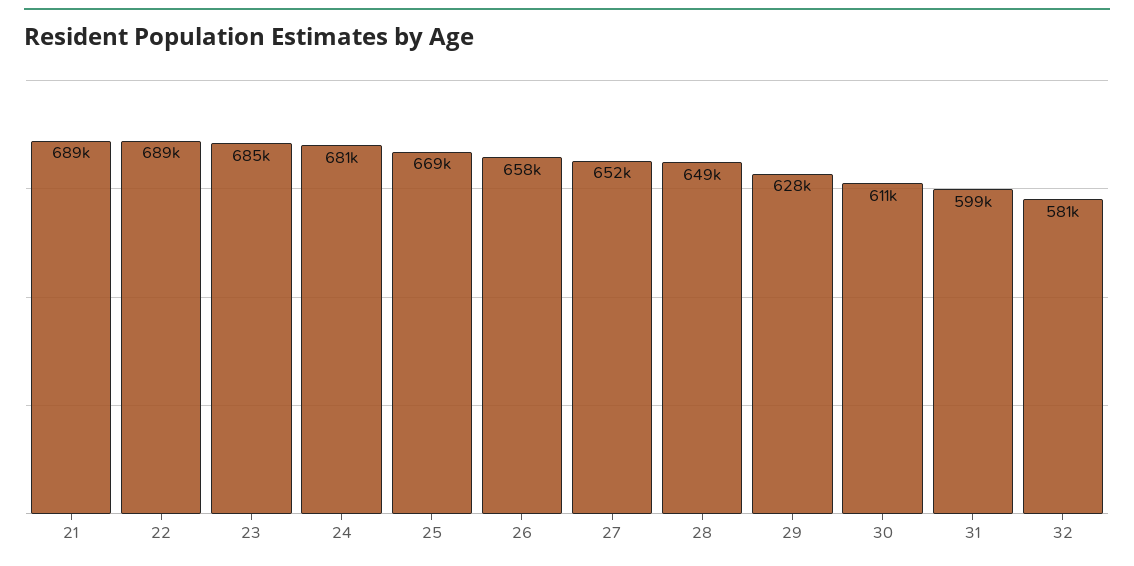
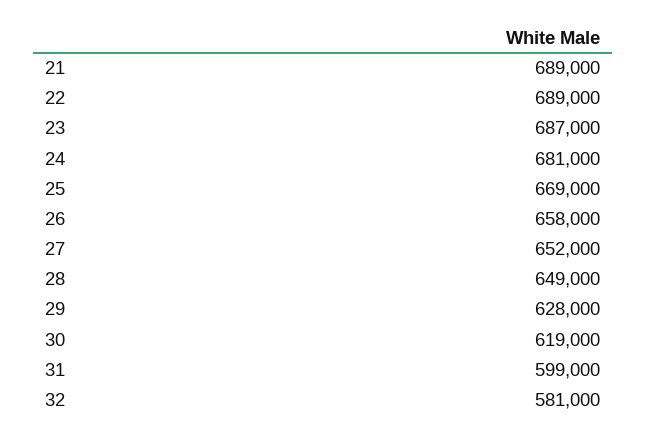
23: 685000 -> 687000
30: 611000 -> 619000

